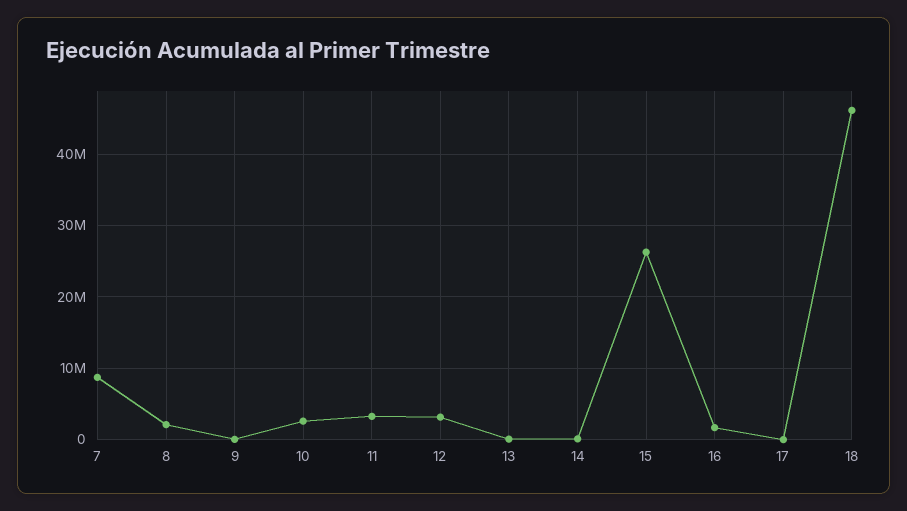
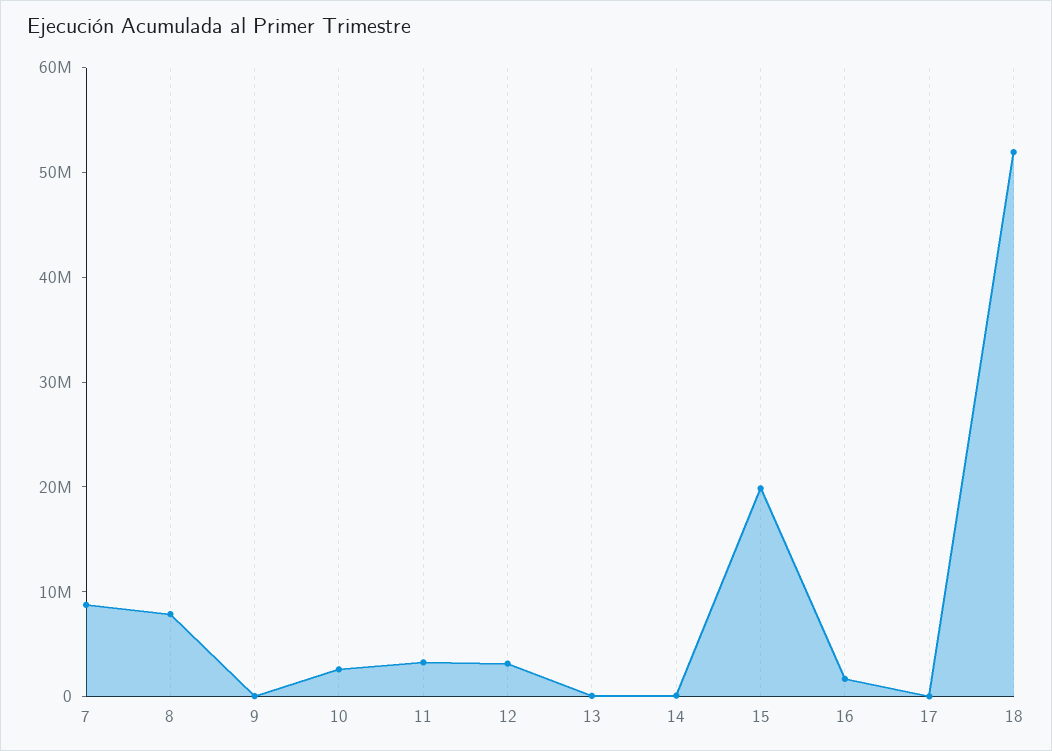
8: 2000000 -> 8000000
15: 26000000 -> 20000000
18: 46000000 -> 52000000

